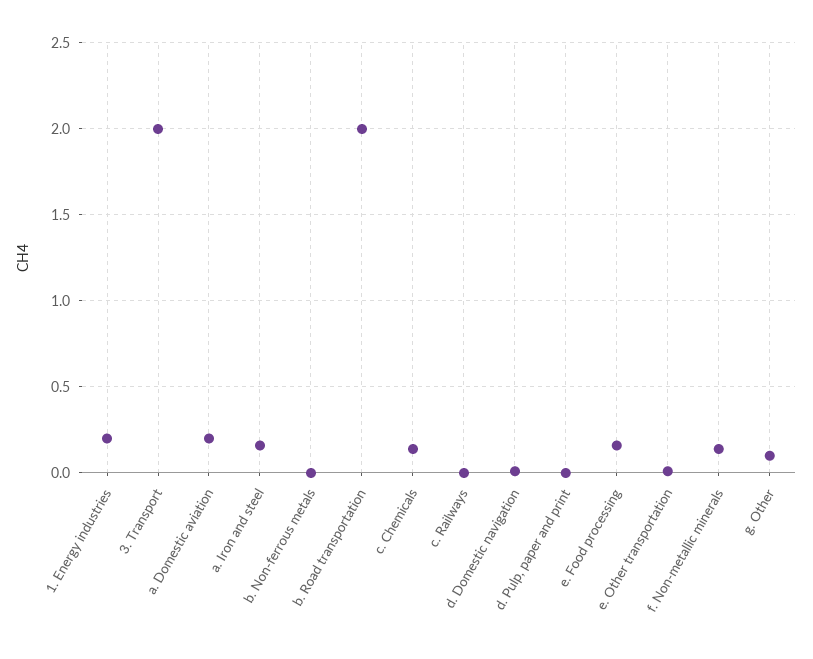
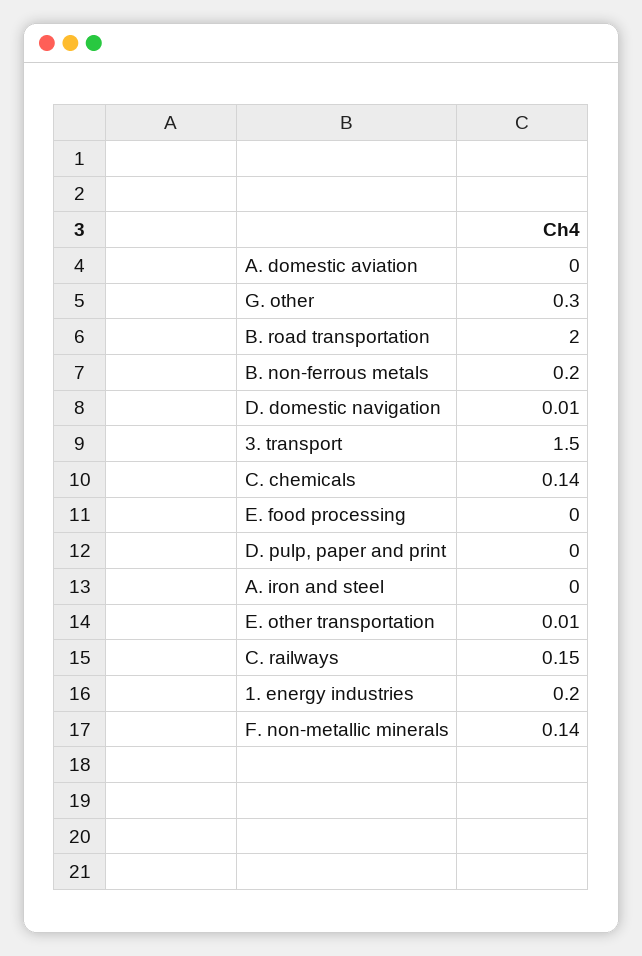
3. Transport: 2 -> 1.5
a. Domestic aviation: 0.2 -> 0
a. Iron and steel: 0.15 -> 0
b. Non-ferrous metals: 0 -> 0.2
c. Railways: 0 -> 0.15
e. Food processing: 0.15 -> 0
g. Other: 0.1 -> 0.3

